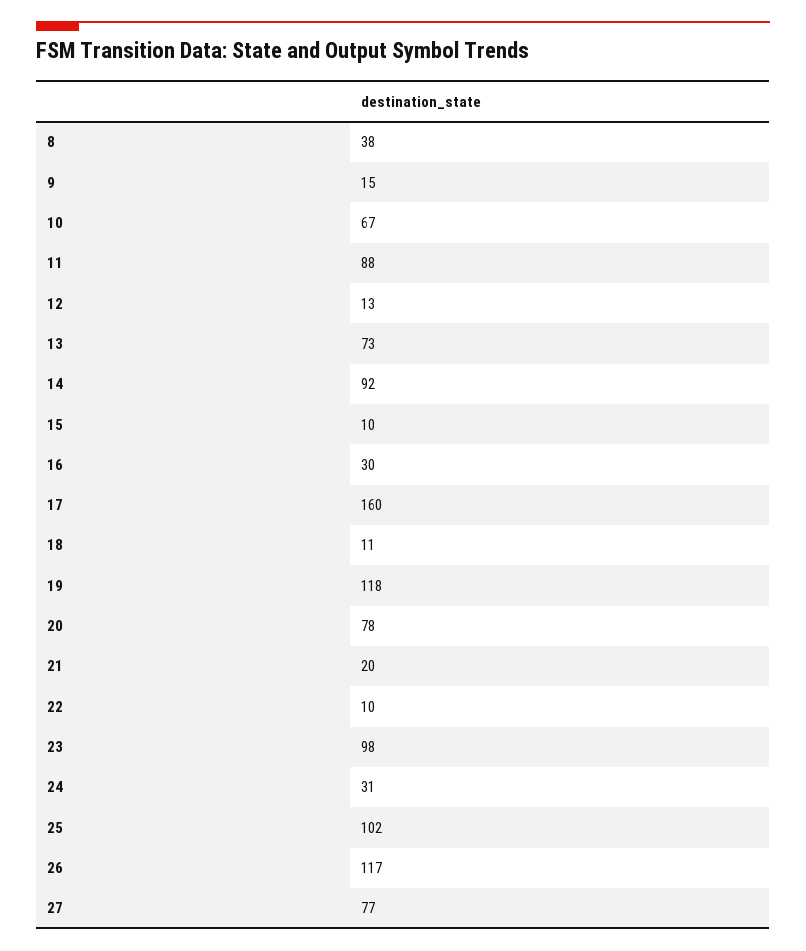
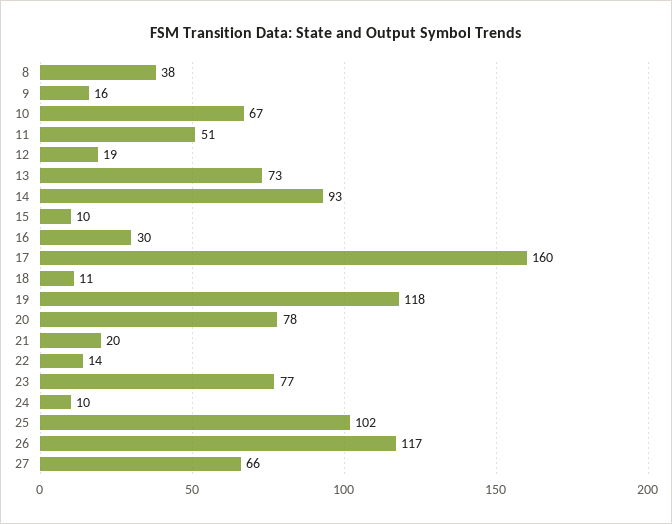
9: 15 -> 16
11: 88 -> 51
12: 13 -> 19
14: 92 -> 93
22: 10 -> 14
23: 98 -> 77
24: 31 -> 10
27: 77 -> 66

